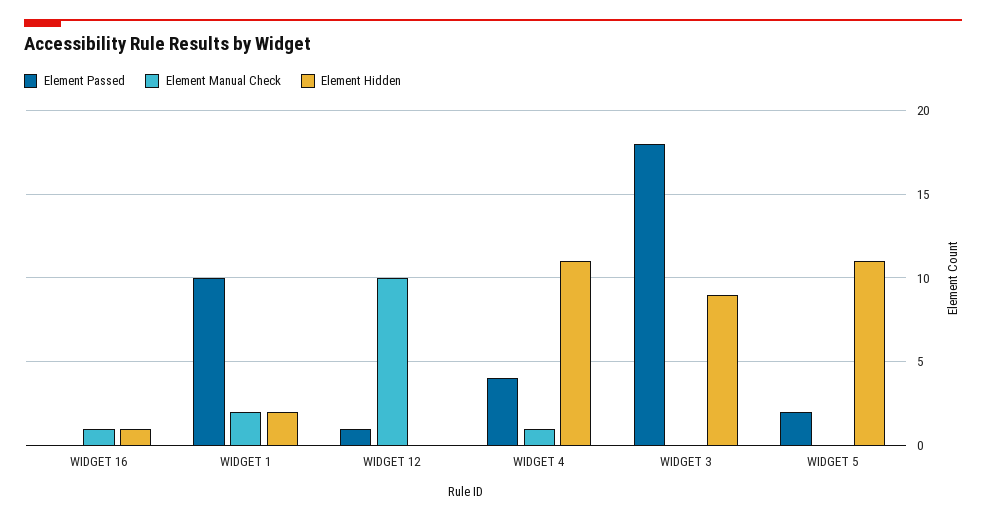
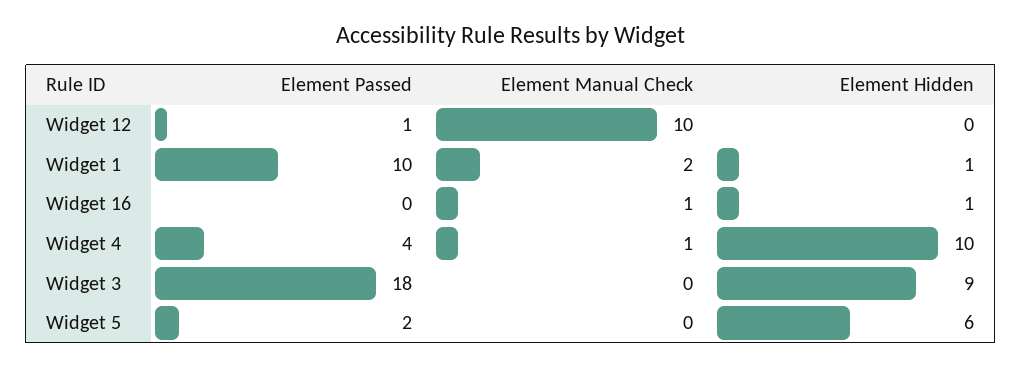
Element Hidden, WIDGET 1: 2 -> 1
Element Hidden, WIDGET 4: 11 -> 10
Element Hidden, WIDGET 5: 11 -> 6

